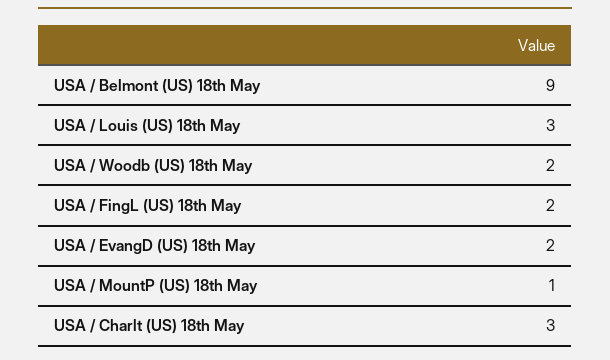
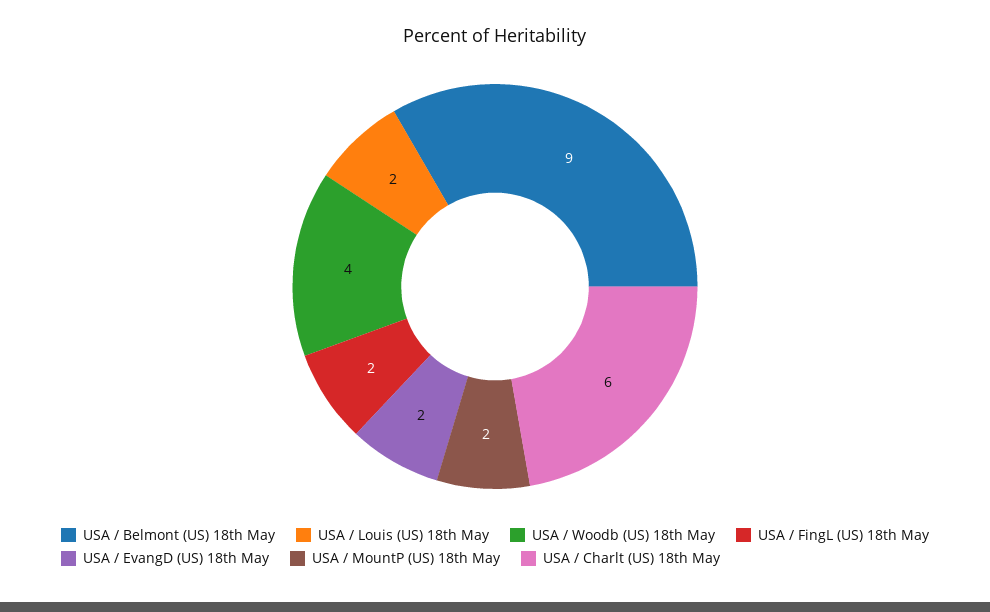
USA / Louis (US) 18th May: 3 -> 2
USA / Woodb (US) 18th May: 2 -> 4
USA / MountP (US) 18th May: 1 -> 2
USA / Charlt (US) 18th May: 3 -> 6

